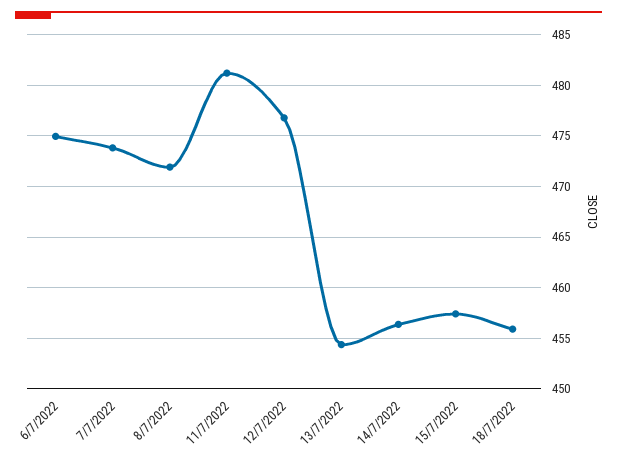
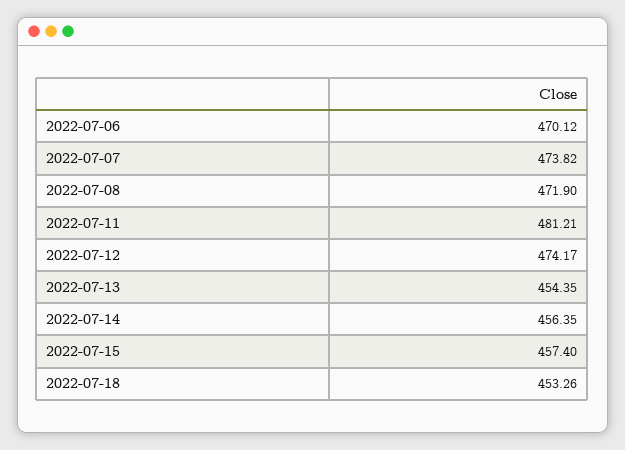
6/7/2022: 475 -> 470.12
12/7/2022: 477 -> 474.17
18/7/2022: 456 -> 453.26

